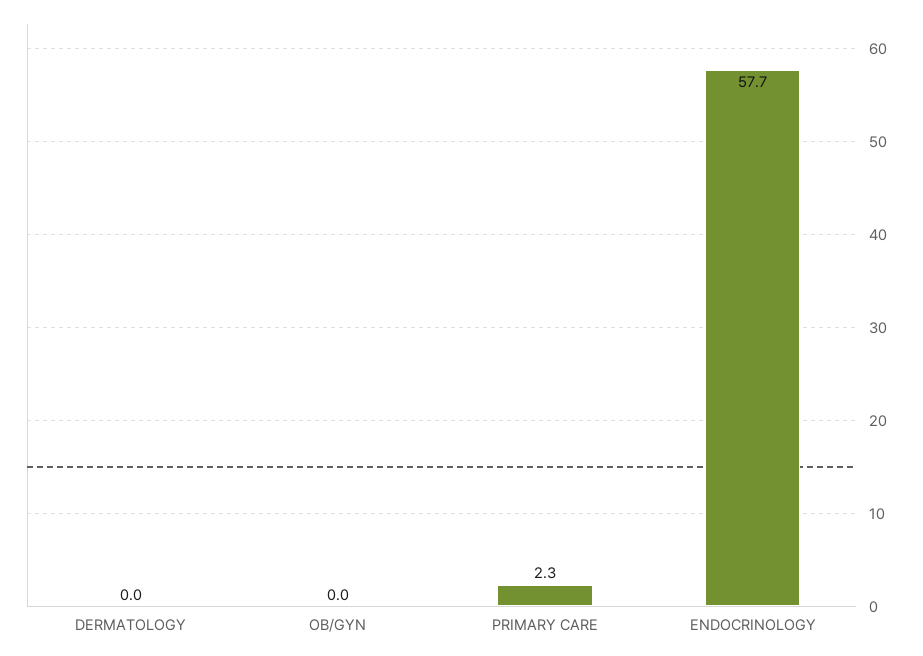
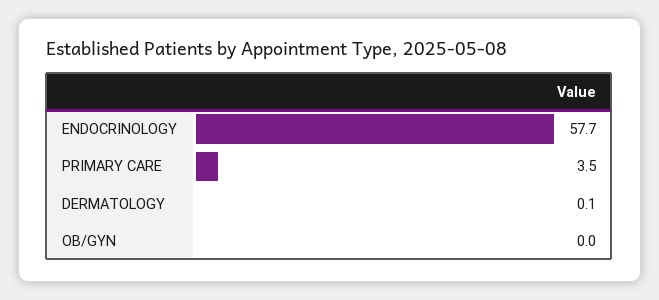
DERMATOLOGY: 0 -> 0.1
PRIMARY CARE: 2.3 -> 3.5

